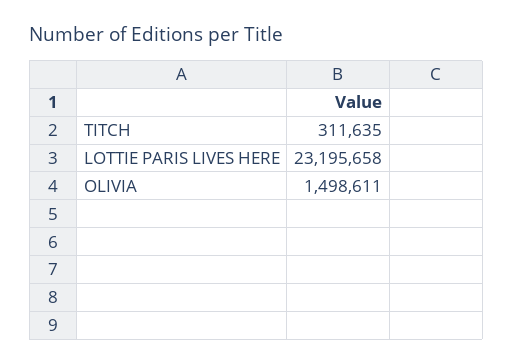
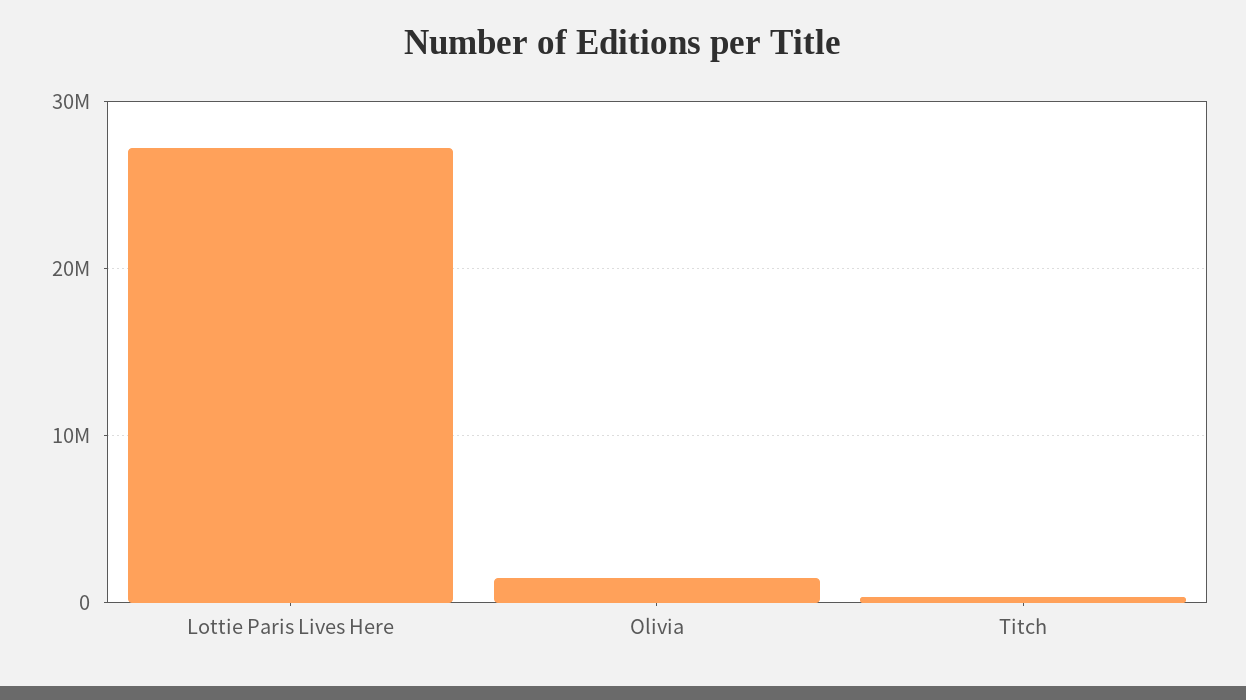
LOTTIE PARIS LIVES HERE: 23195658 -> 27000000

